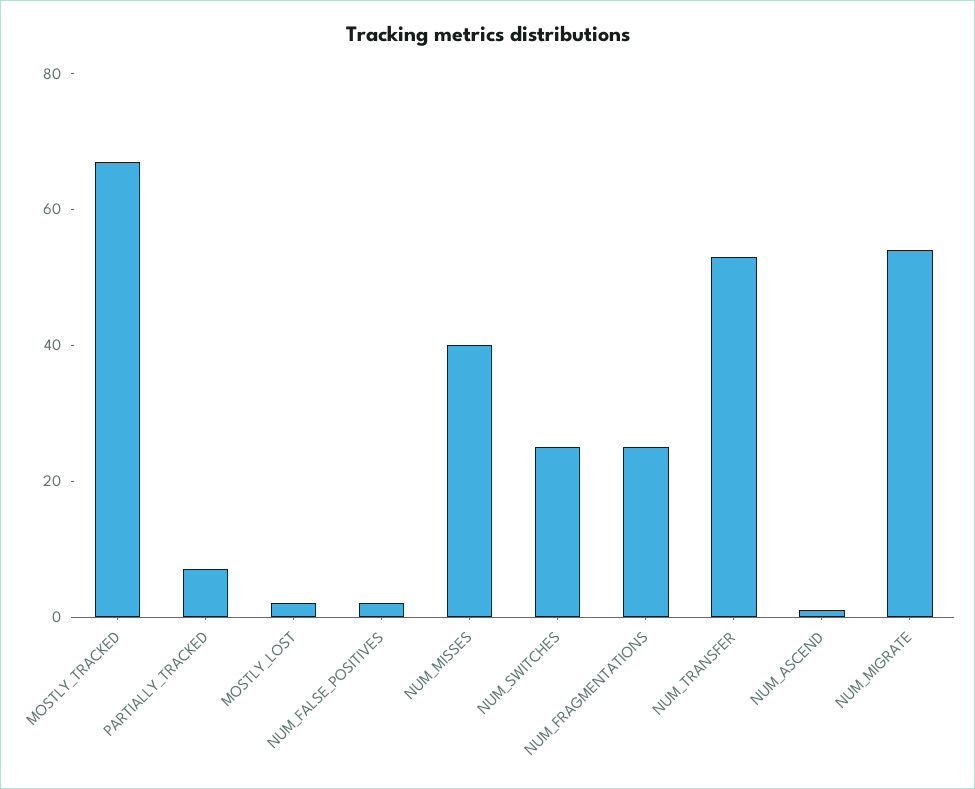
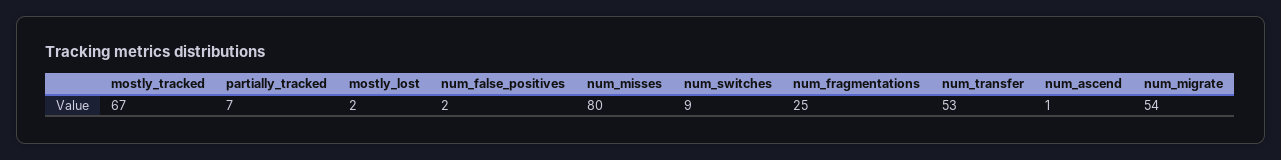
NUM_MISSES: 40 -> 80
NUM_SWITCHES: 25 -> 9

